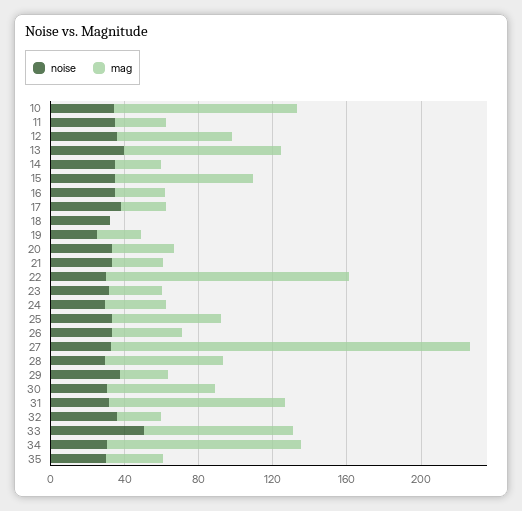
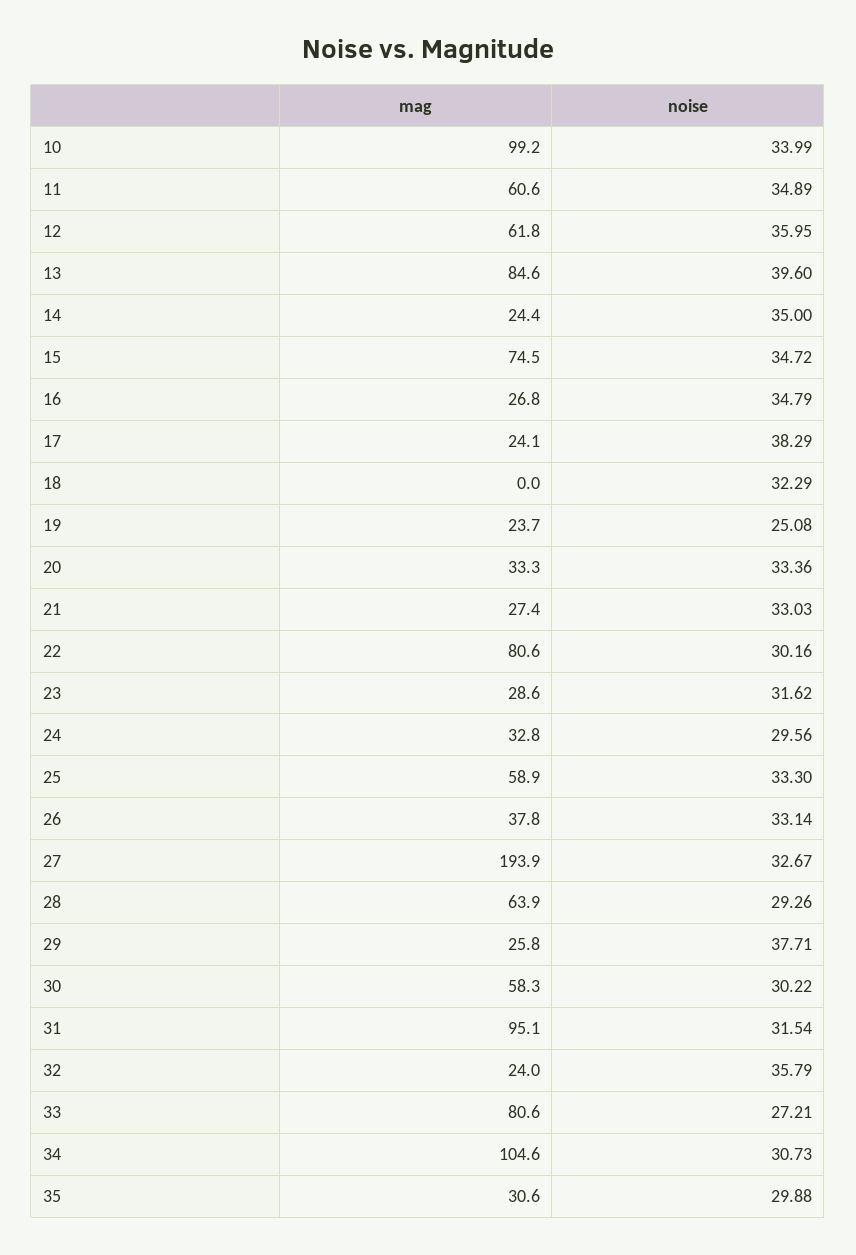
mag, 11: 30 -> 60.6
mag, 22: 130 -> 80.6
noise, 33: 50 -> 27.21

